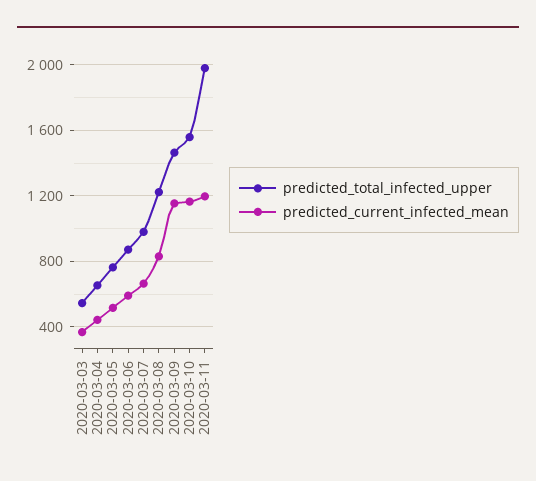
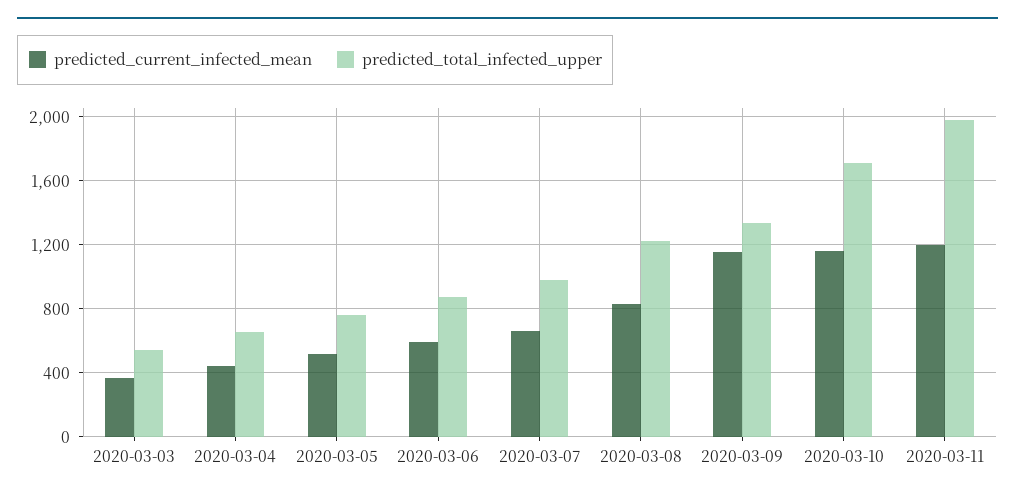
predicted_total_infected_upper, 2020-03-09: 1450 -> 1350
predicted_total_infected_upper, 2020-03-10: 1550 -> 1700

